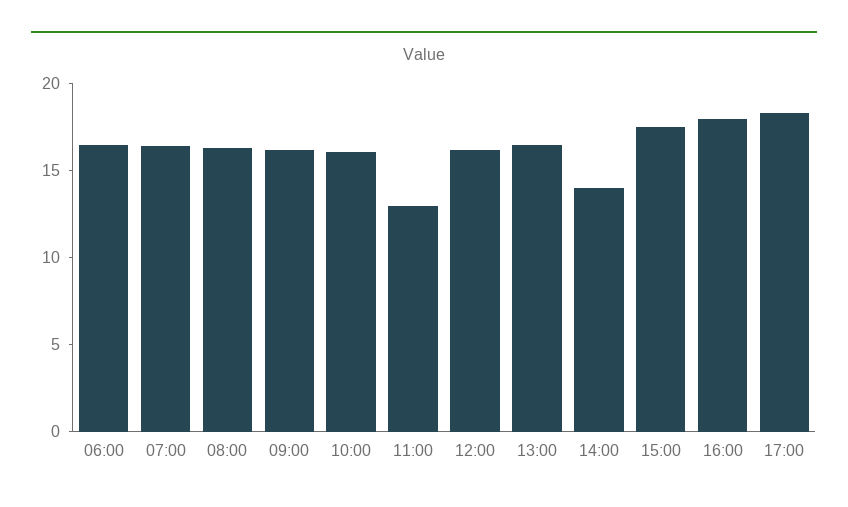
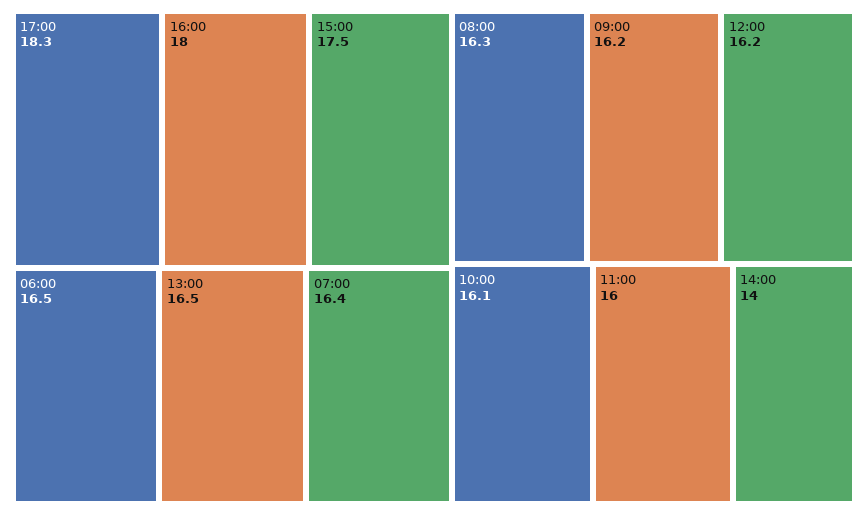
11:00: 13 -> 16

